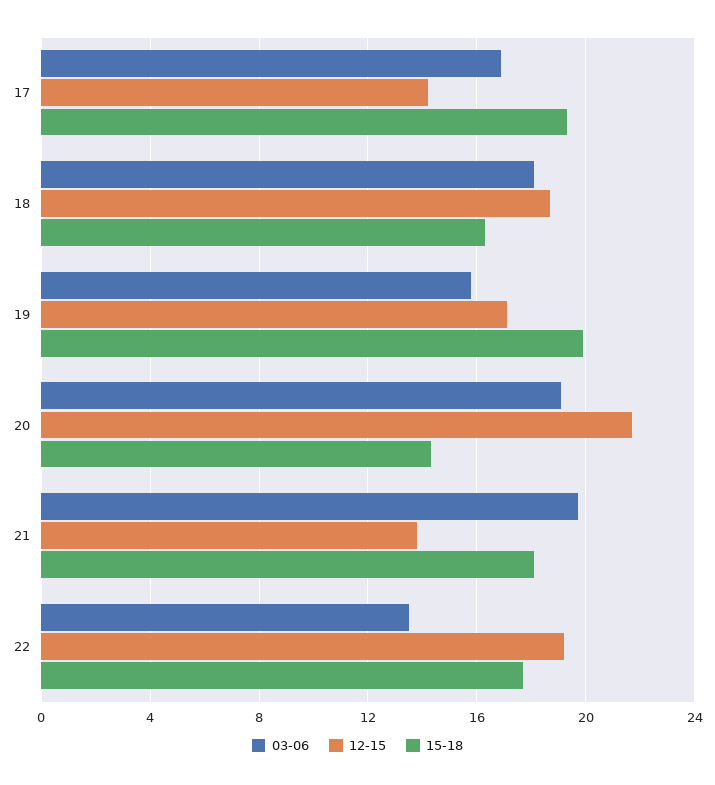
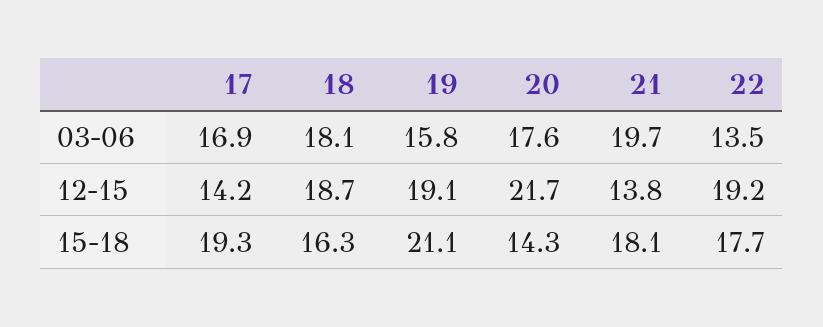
12-15, 19: 17 -> 19.1
15-18, 19: 20 -> 21.1
03-06, 20: 19 -> 17.6

